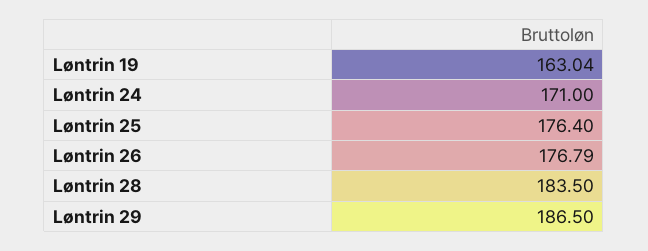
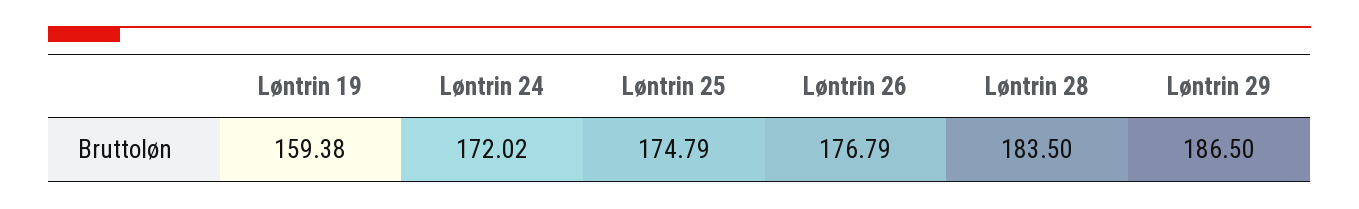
Løntrin 19: 163.04 -> 159.38
Løntrin 24: 171 -> 172.02
Løntrin 25: 176.4 -> 174.79

